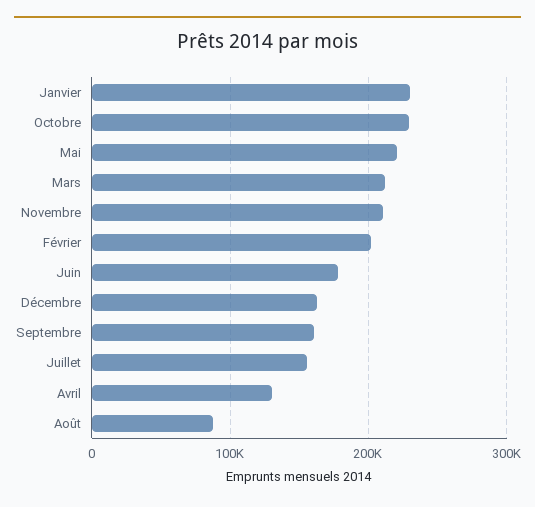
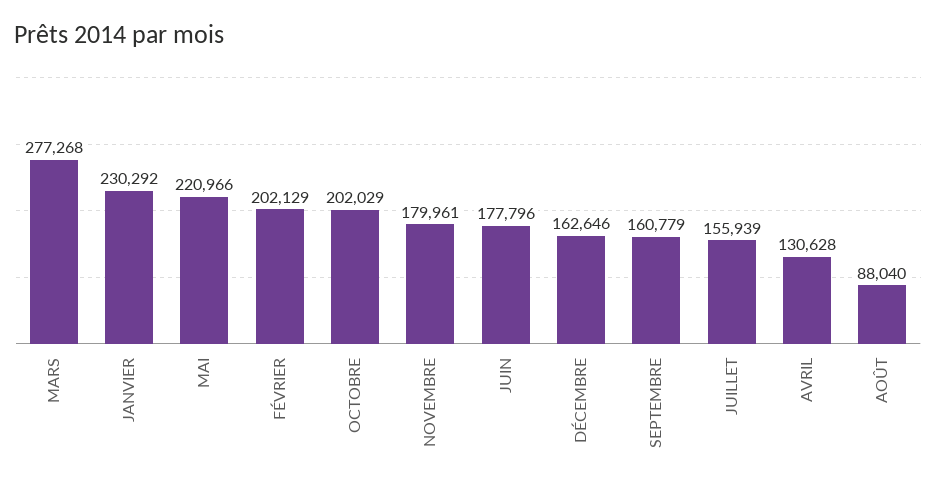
Octobre: 230000 -> 202029
Mars: 210000 -> 277268
Novembre: 210000 -> 179961

